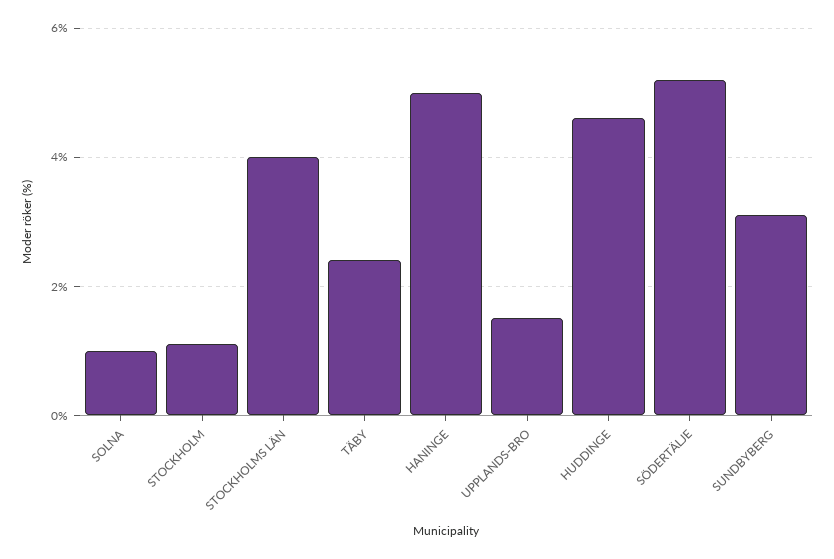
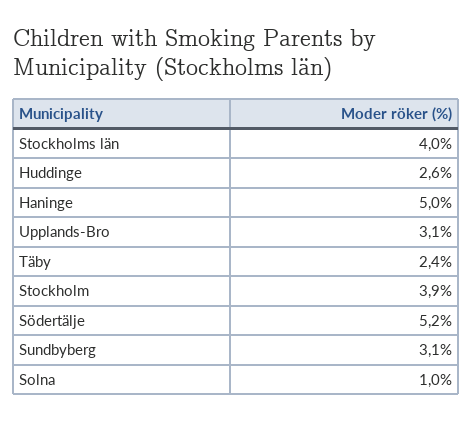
STOCKHOLM: 1 -> 3.9
UPPLANDS-BRO: 1.5 -> 3.1
HUDDINGE: 4.5 -> 2.6

